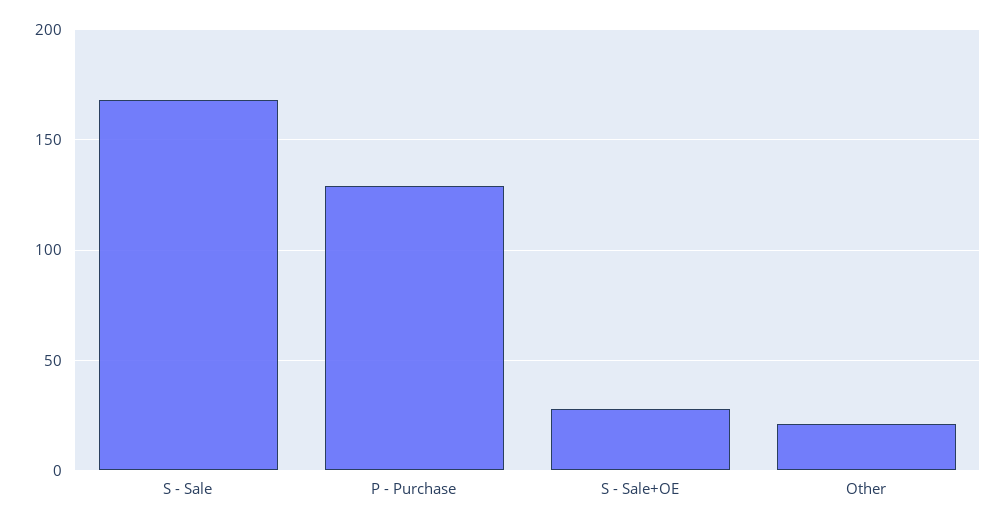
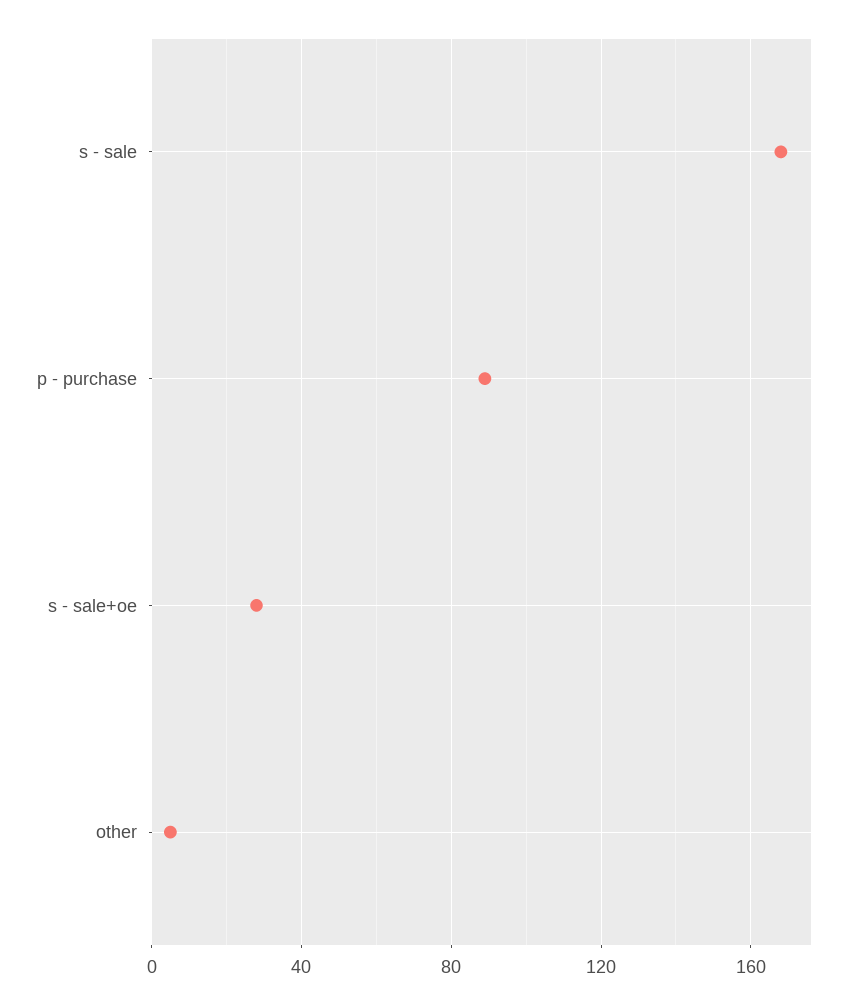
P - Purchase: 130 -> 90
Other: 20 -> 5

